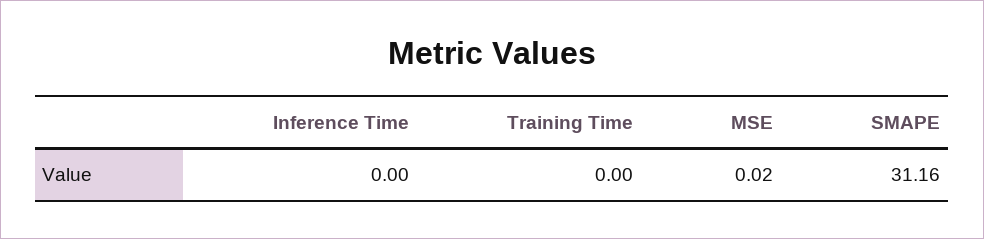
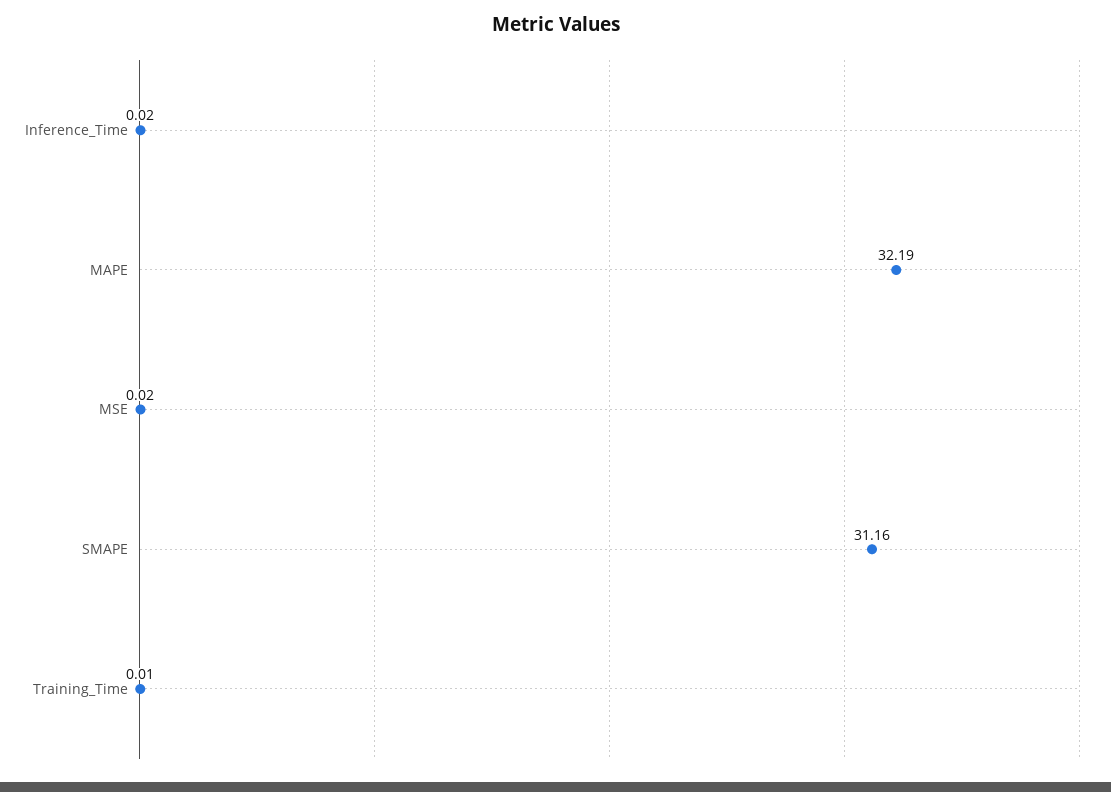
Inference Time: 0 -> 0.02
Training Time: 0 -> 0.01
MAPE: none -> 32.19

